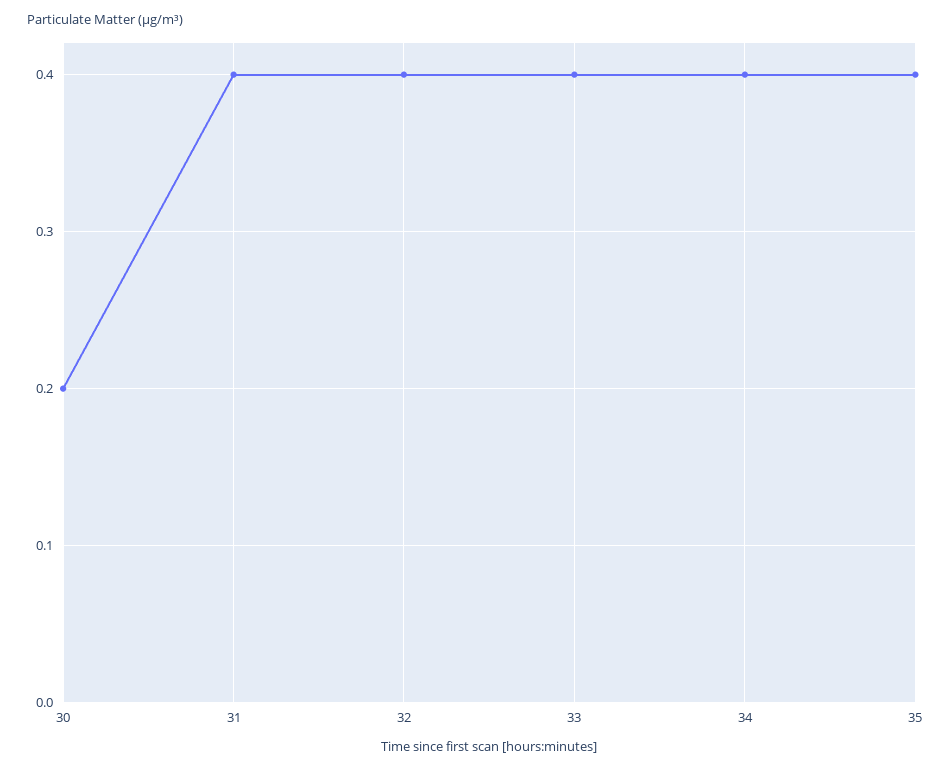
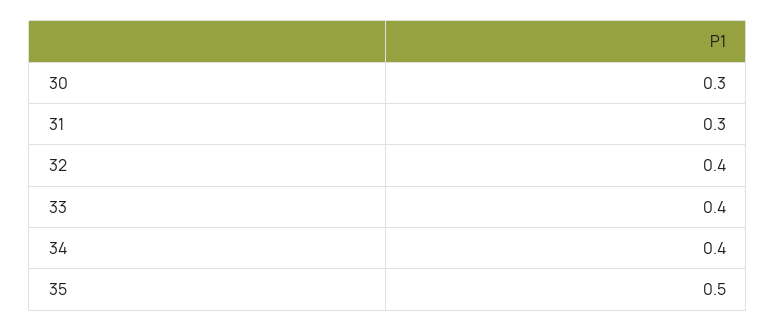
30: 0.2 -> 0.3
31: 0.4 -> 0.3
35: 0.4 -> 0.5

